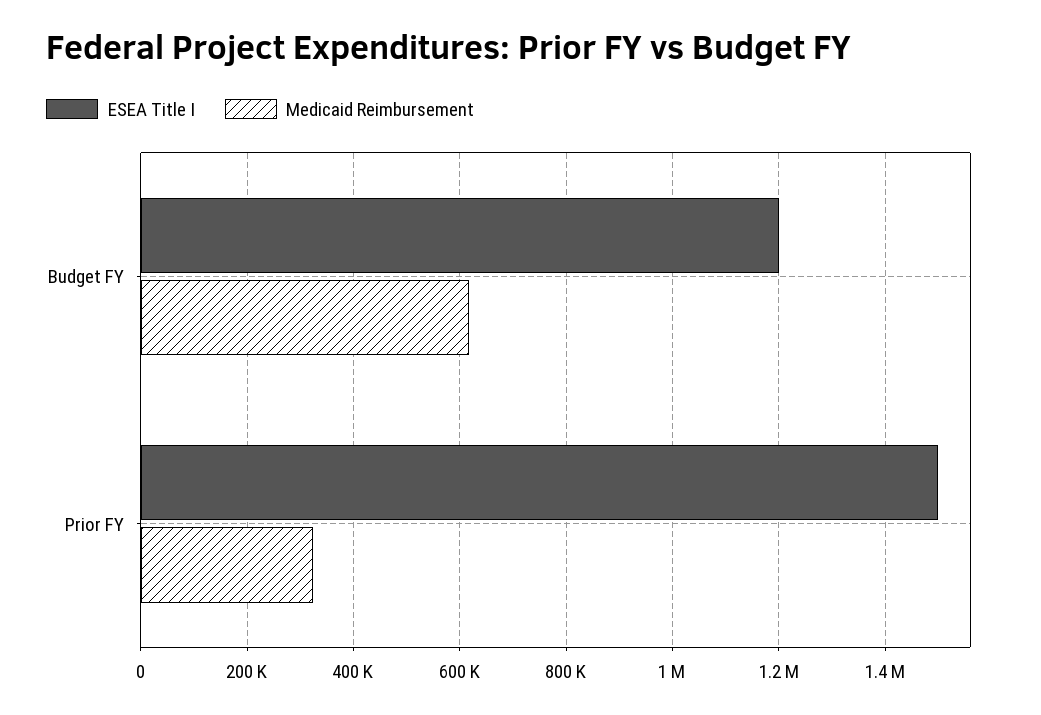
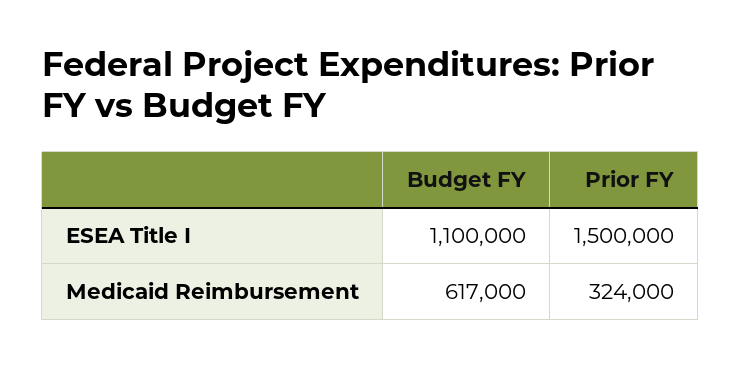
ESEA Title I, Budget FY: 1200000 -> 1100000

